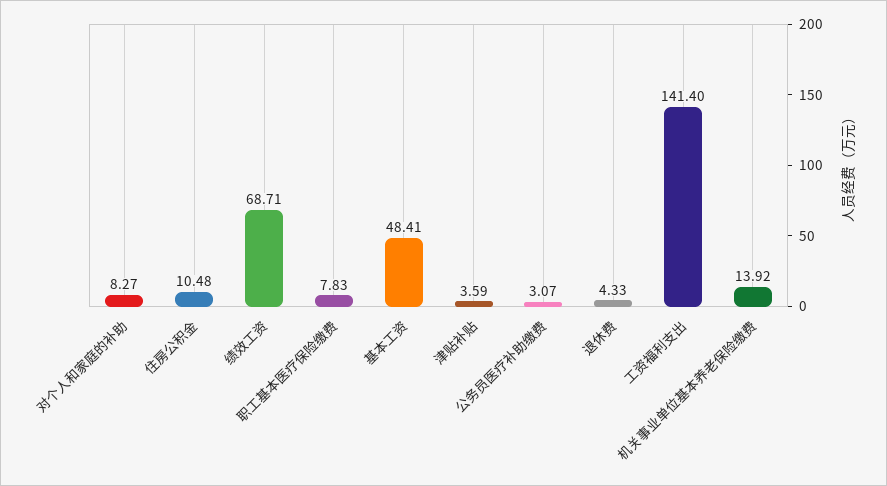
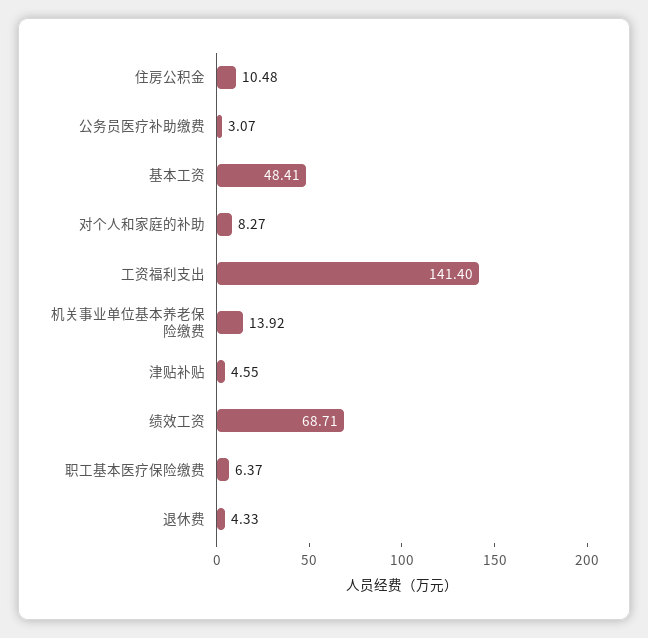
职工基本医疗保险缴费: 7.83 -> 6.37
津贴补贴: 3.59 -> 4.55

